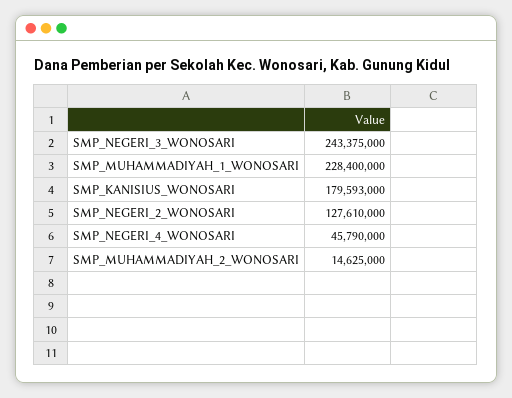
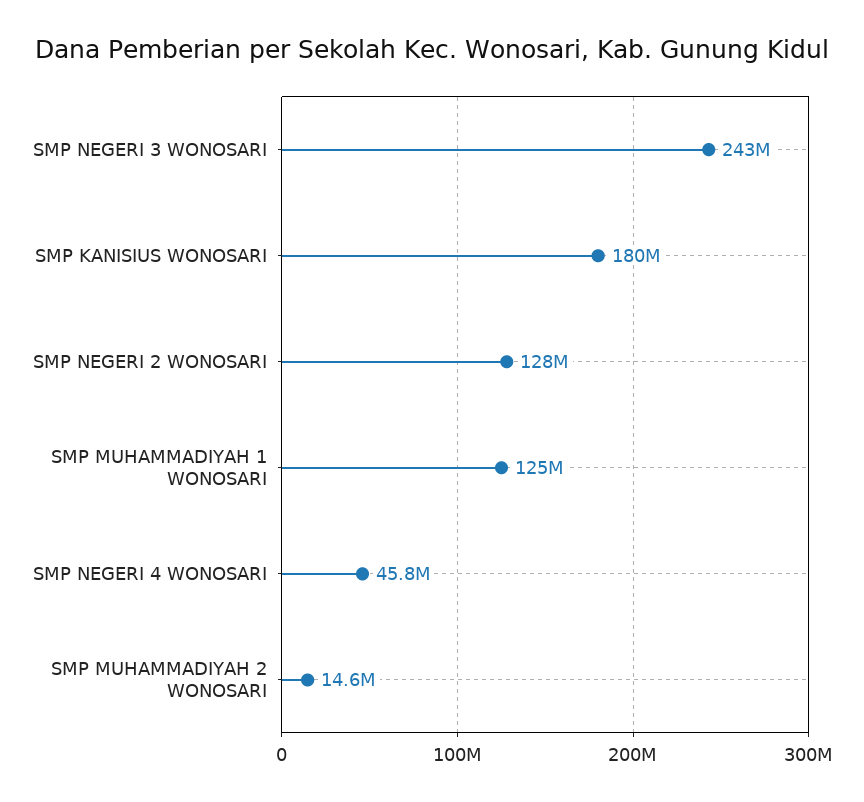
SMP_MUHAMMADIYAH_1_WONOSARI: 228400000 -> 125000000

